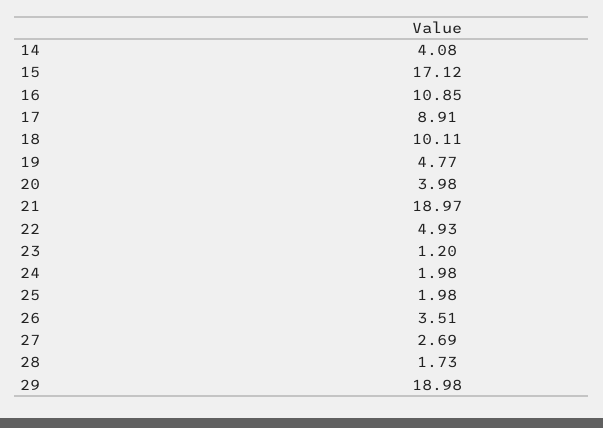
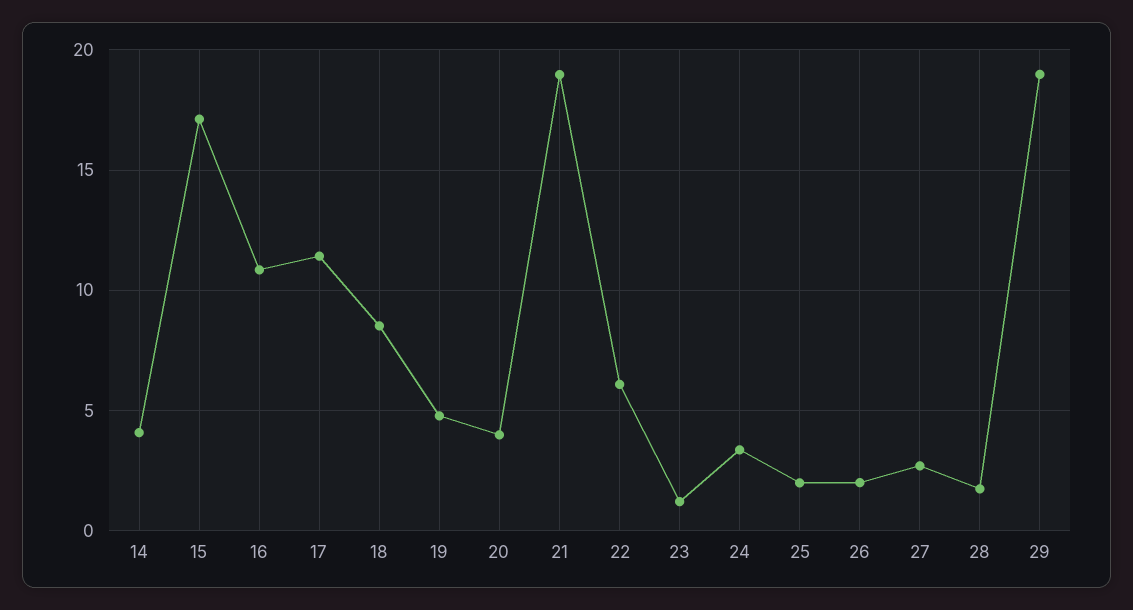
17: 8.91 -> 11.5
18: 10.11 -> 8.5
22: 4.93 -> 6
24: 1.98 -> 3.5
26: 3.51 -> 2

